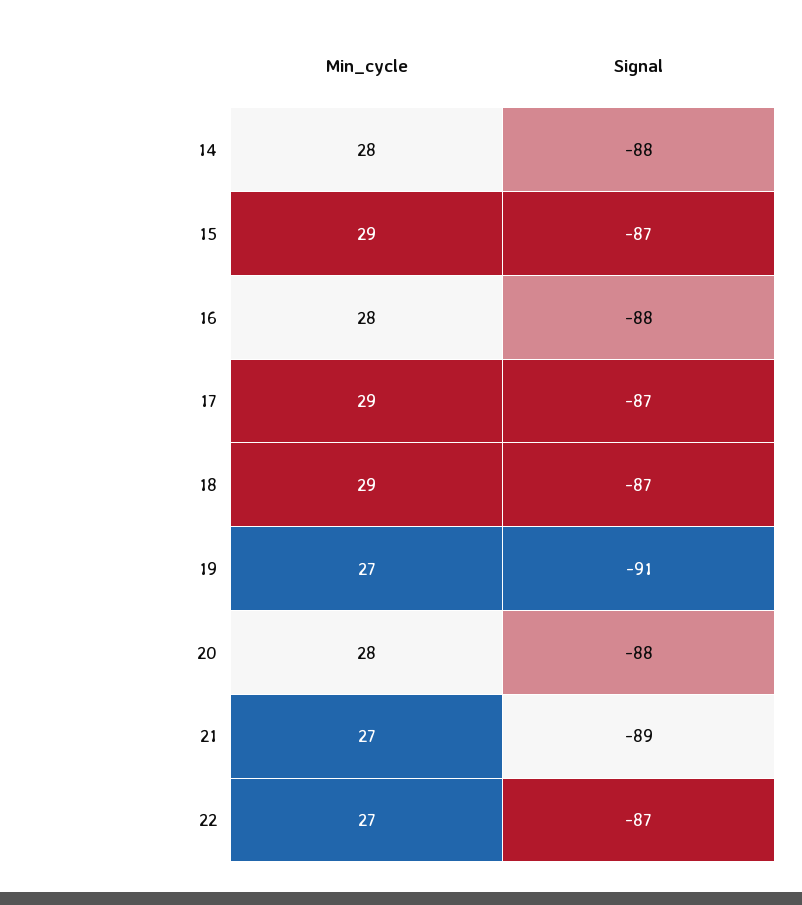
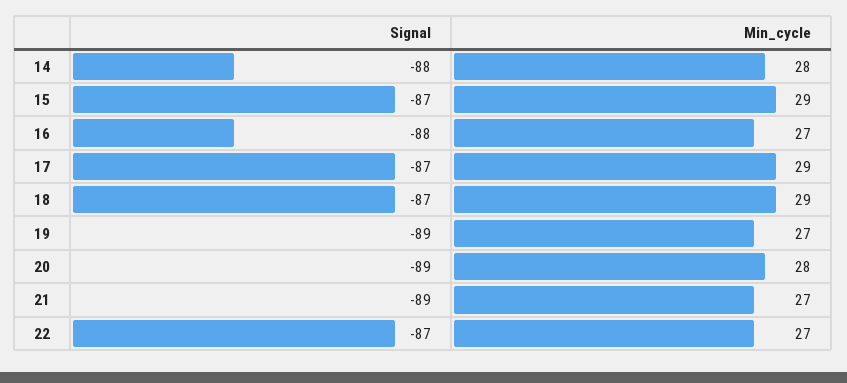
Min_cycle, 16: 28 -> 27
Signal, 19: -91 -> -89
Signal, 20: -88 -> -89

